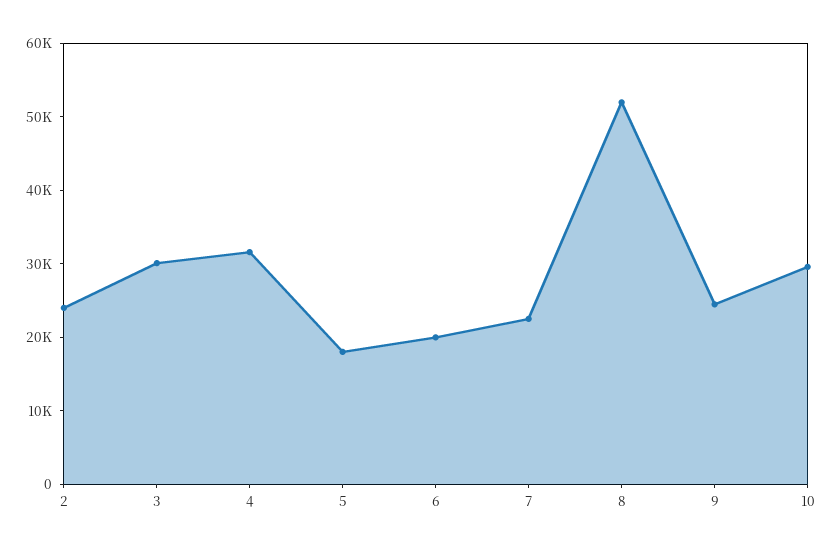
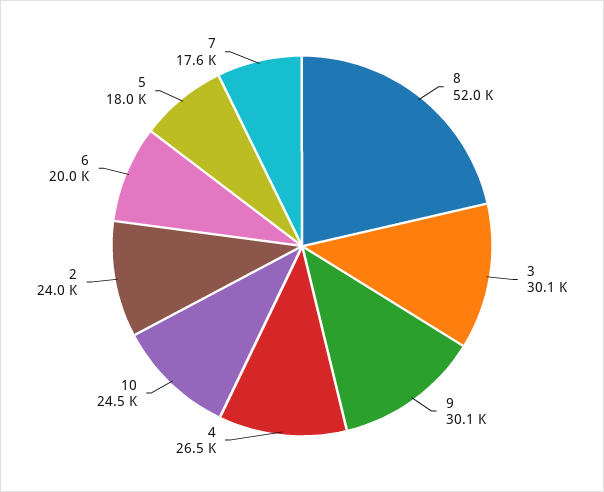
4: 32000 -> 26500
7: 22000 -> 17600
9: 24000 -> 30100
10: 30000 -> 24500

